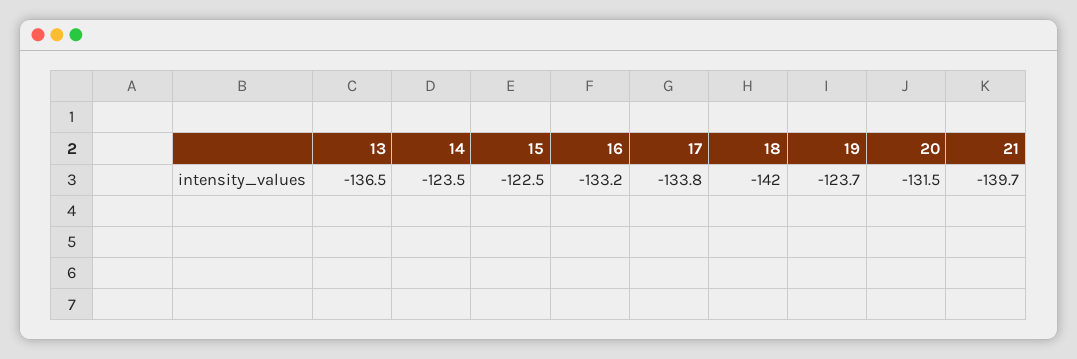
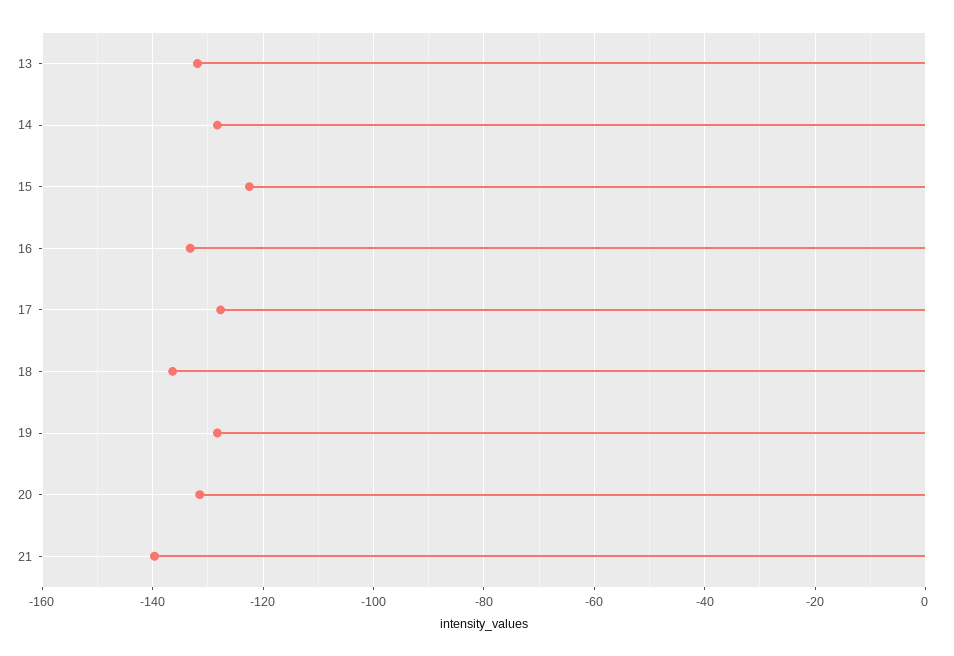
13: -136.5 -> -132
14: -123.5 -> -128
17: -133.8 -> -128
18: -142 -> -136
19: -123.7 -> -128

